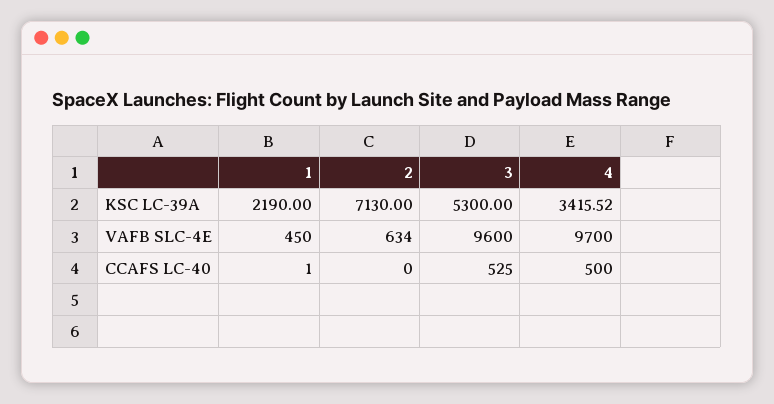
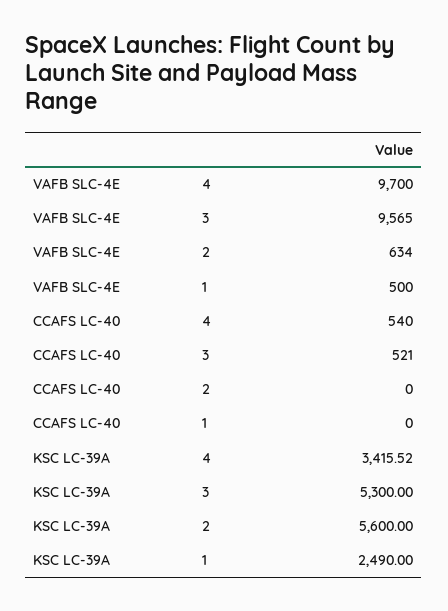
1, KSC LC-39A: 2190 -> 2490
2, KSC LC-39A: 7130 -> 5600
1, VAFB SLC-4E: 450 -> 500
3, VAFB SLC-4E: 9600 -> 9565
1, CCAFS LC-40: 1 -> 0
3, CCAFS LC-40: 525 -> 521
4, CCAFS LC-40: 500 -> 540

